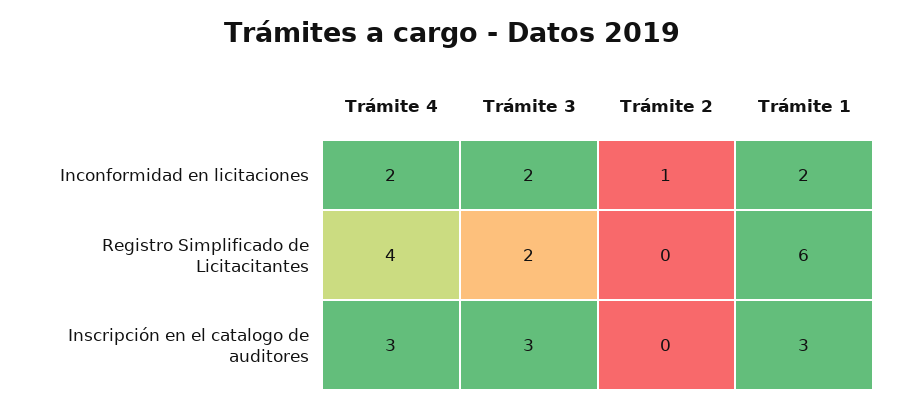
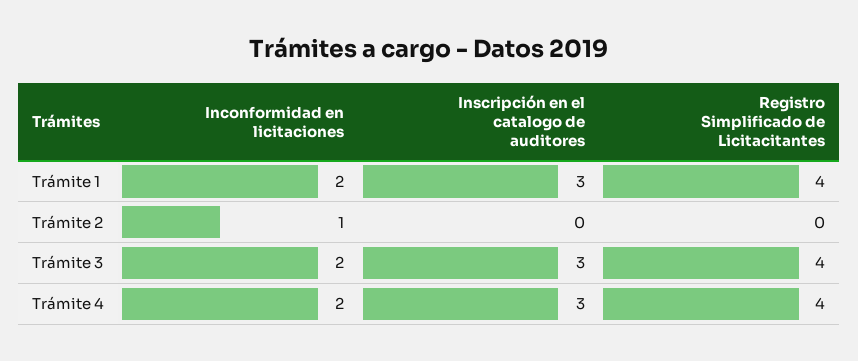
Trámite 3, Registro Simplificado de Licitacitantes: 2 -> 4
Trámite 1, Registro Simplificado de Licitacitantes: 6 -> 4

